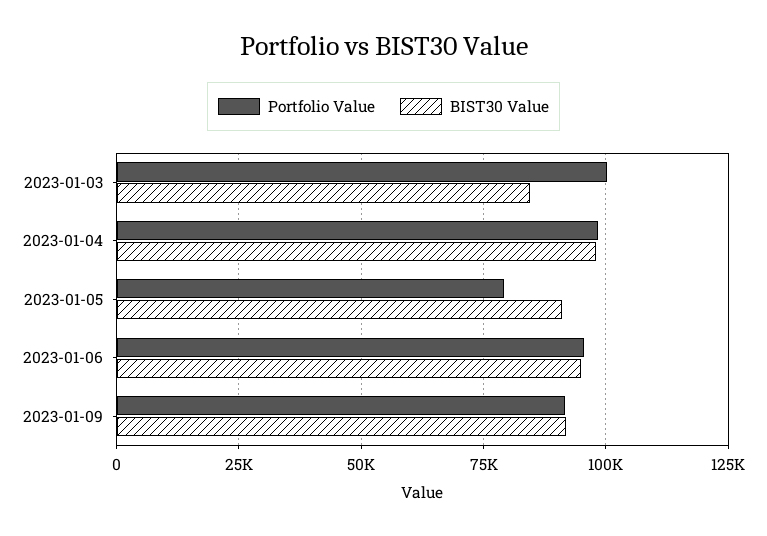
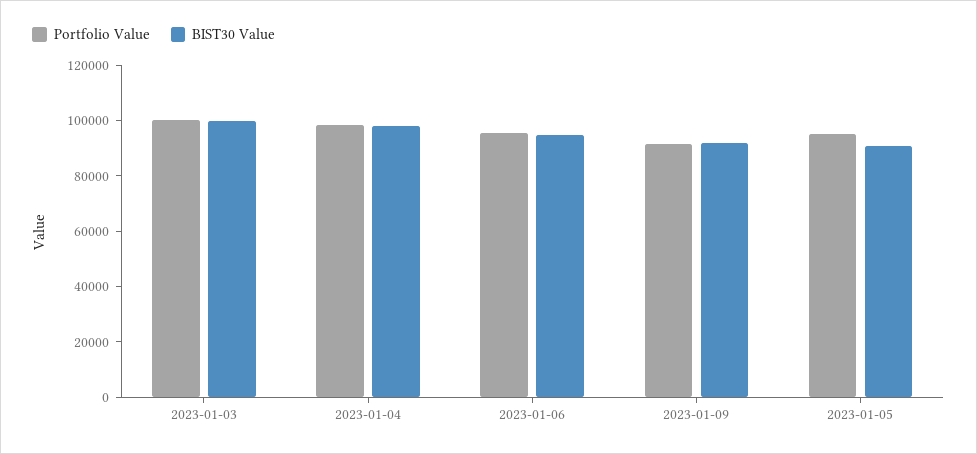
BIST30 Value, 2023-01-03: 85000 -> 100000
Portfolio Value, 2023-01-05: 80000 -> 95000

